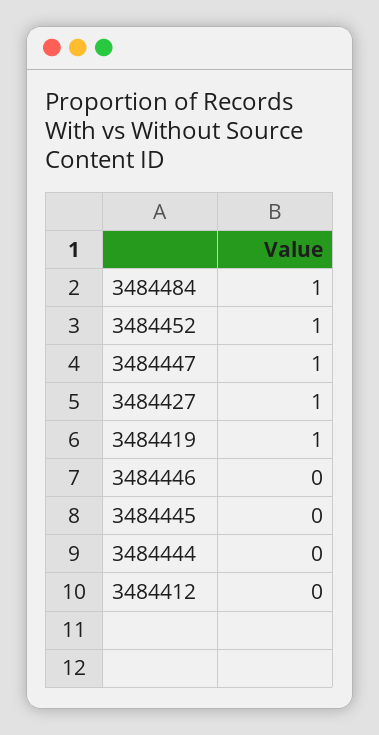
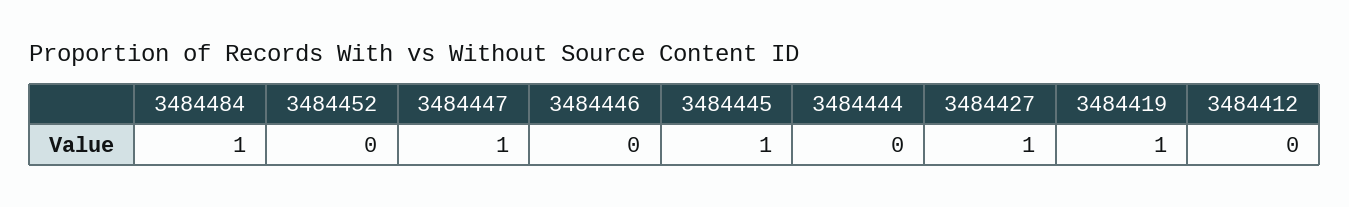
3484452: 1 -> 0
3484445: 0 -> 1

